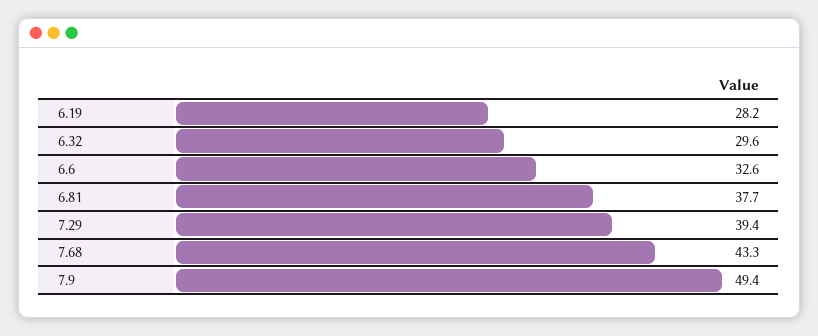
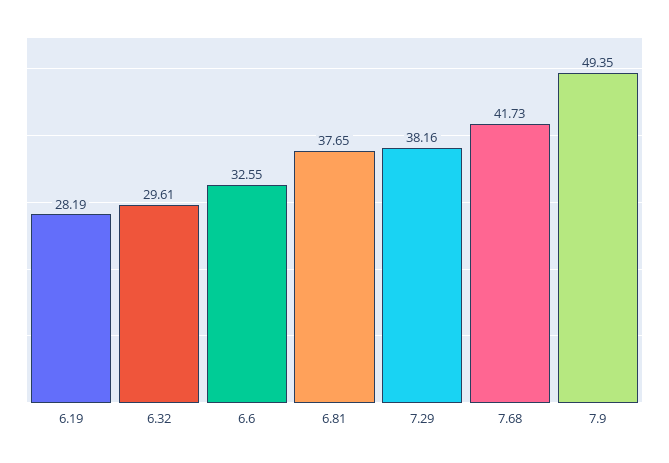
7.29: 39.4 -> 38.16
7.68: 43.3 -> 41.73

